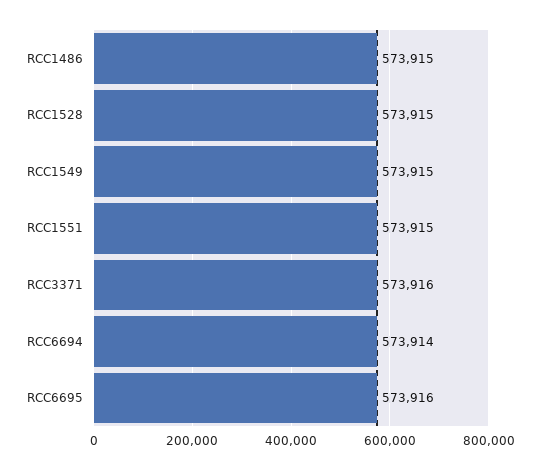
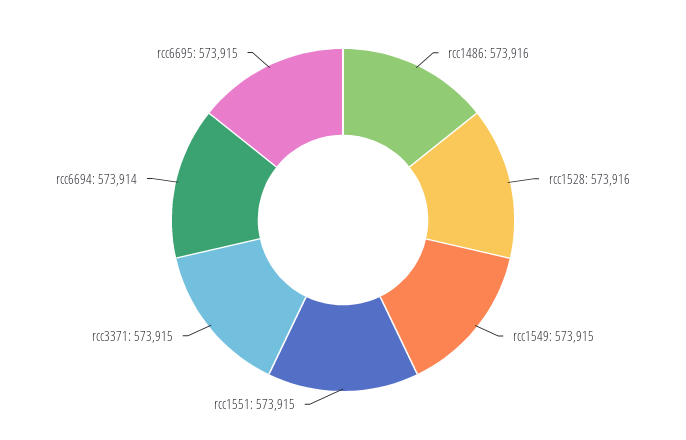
RCC1486: 573915 -> 573916
RCC1528: 573915 -> 573916
RCC3371: 573916 -> 573915
RCC6695: 573916 -> 573915

